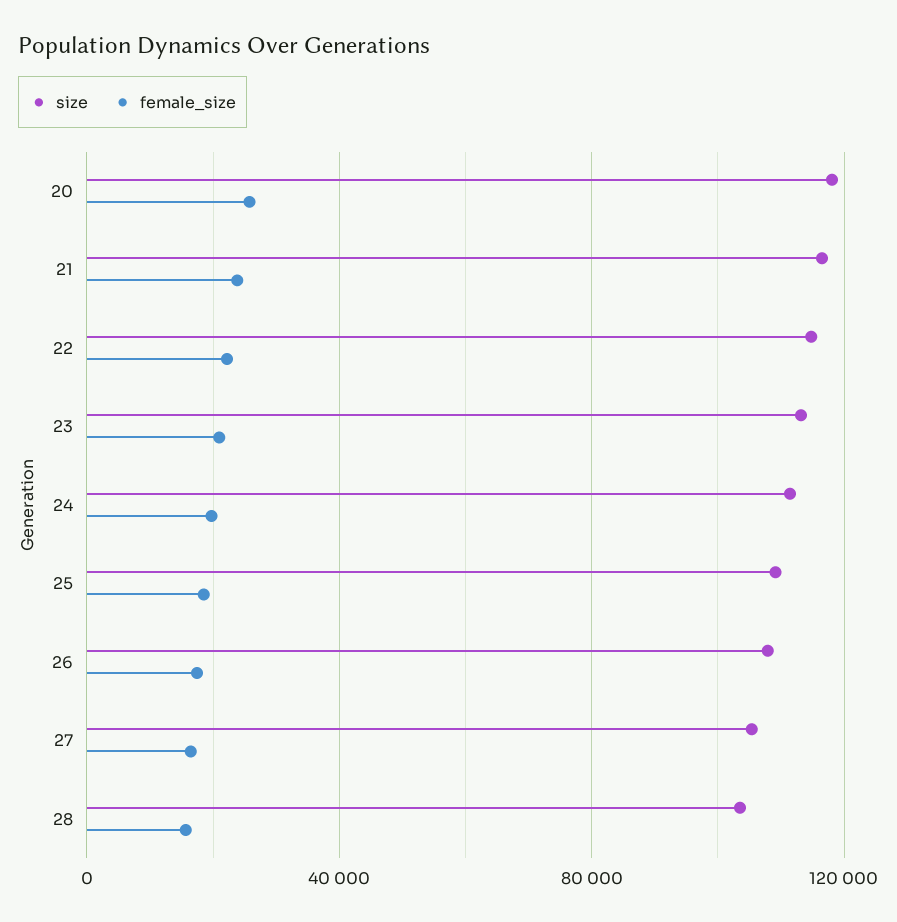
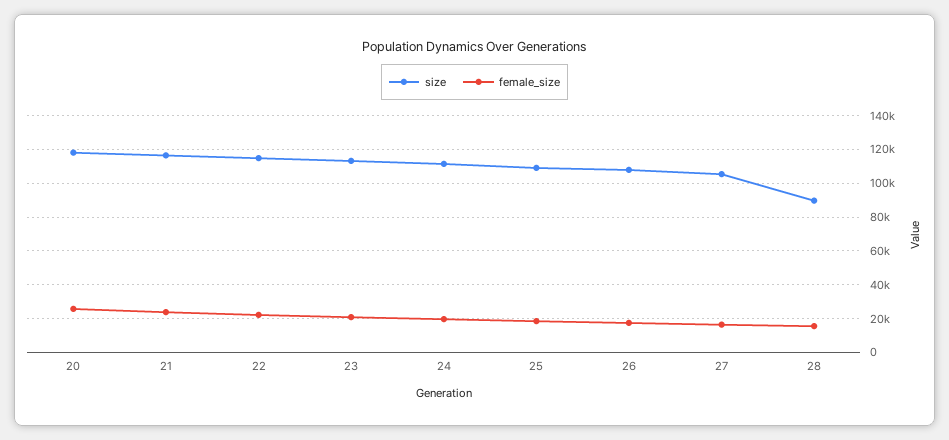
size, 28: 105000 -> 90000

